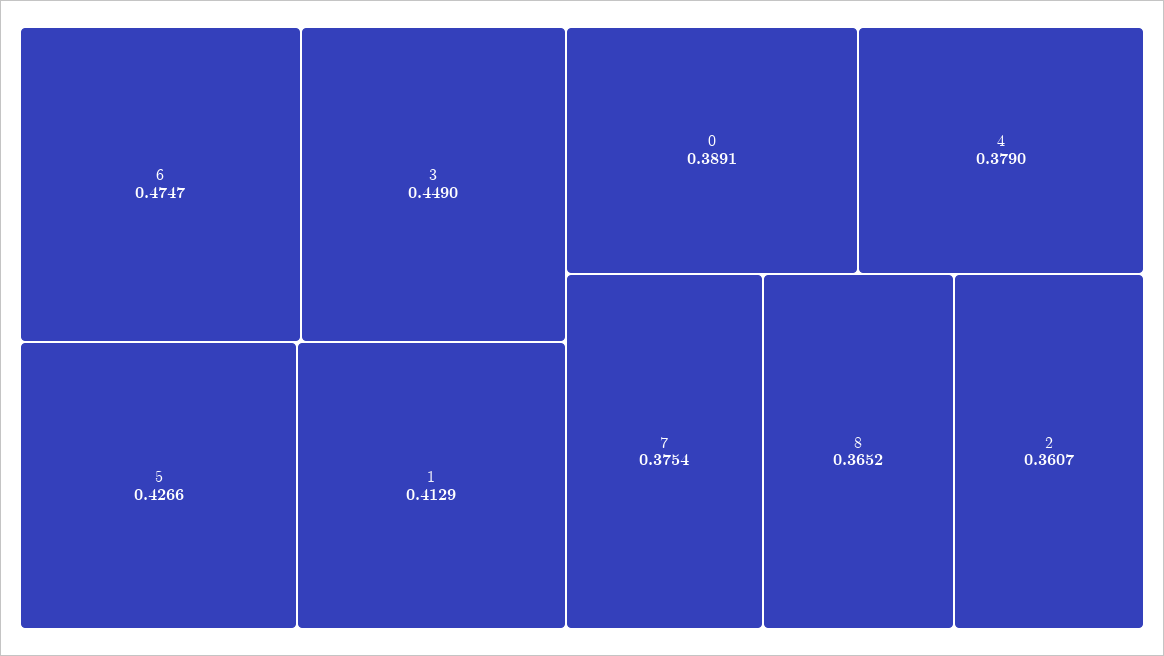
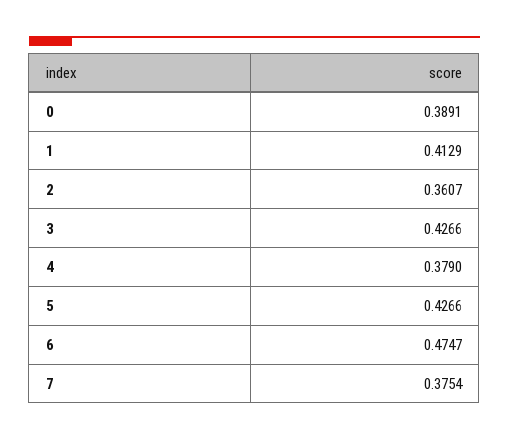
3: 0.449 -> 0.4266
8: 0.3652 -> none

